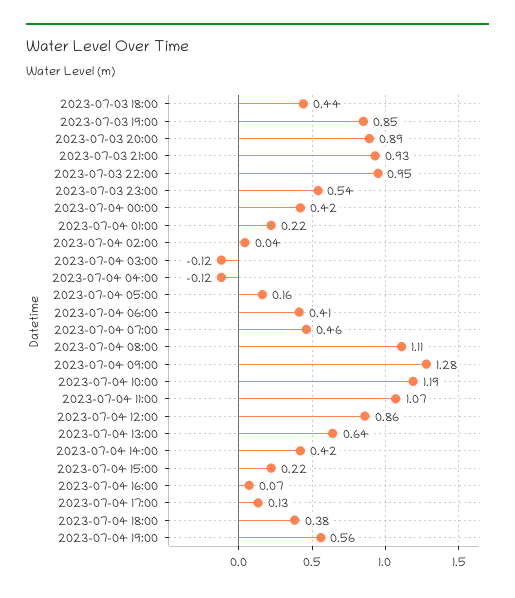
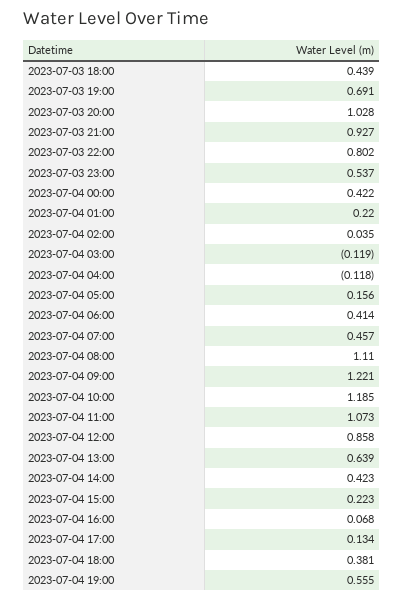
2023-07-03 19:00: 0.85 -> 0.691
2023-07-03 20:00: 0.89 -> 1.028
2023-07-03 22:00: 0.95 -> 0.802
2023-07-04 09:00: 1.28 -> 1.221

